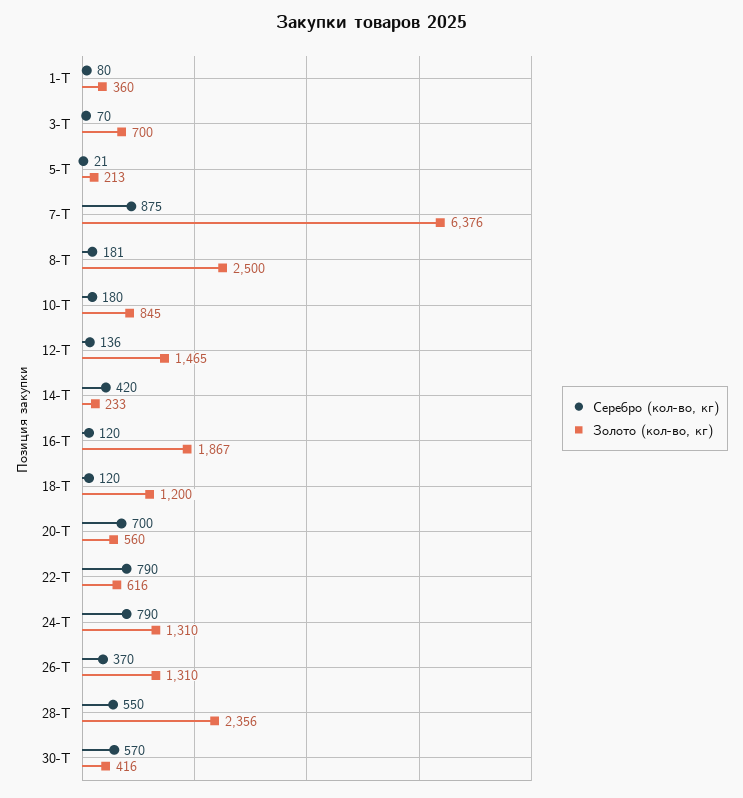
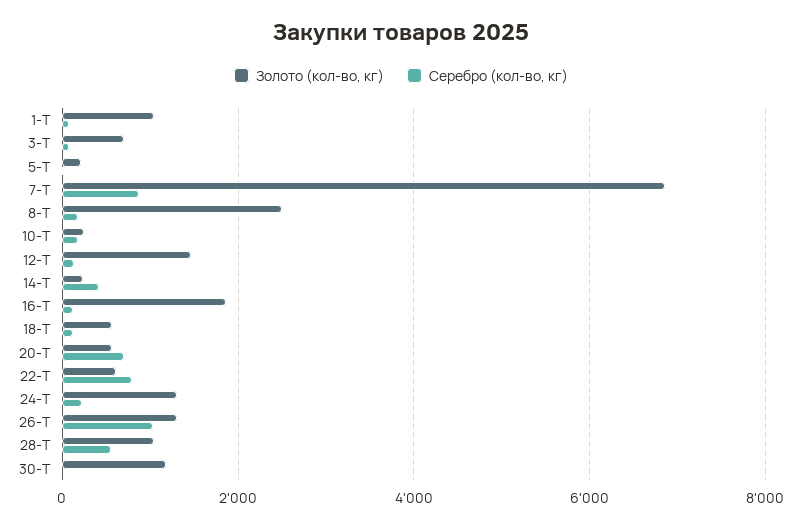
Золото (кол-во, кг), 1-Т: 360 -> 1000
Золото (кол-во, кг), 7-Т: 6376 -> 6800
Золото (кол-во, кг), 10-Т: 845 -> 200
Золото (кол-во, кг), 18-Т: 1200 -> 600
Серебро (кол-во, кг), 24-Т: 790 -> 200
Серебро (кол-во, кг), 26-Т: 370 -> 1000
Золото (кол-во, кг), 28-Т: 2356 -> 1000
Серебро (кол-во, кг), 30-Т: 570 -> 0
Золото (кол-во, кг), 30-Т: 416 -> 1200

